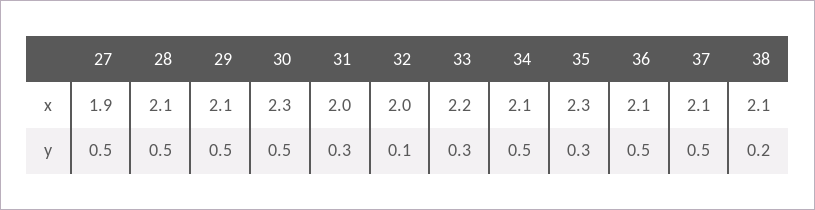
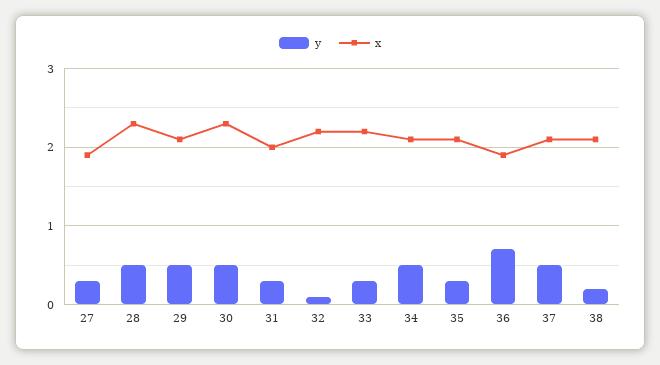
x, 28: 2.1 -> 2.3
x, 32: 2 -> 2.2
x, 35: 2.3 -> 2.1
x, 36: 2.1 -> 1.9
y, 27: 0.5 -> 0.3
y, 36: 0.5 -> 0.7

